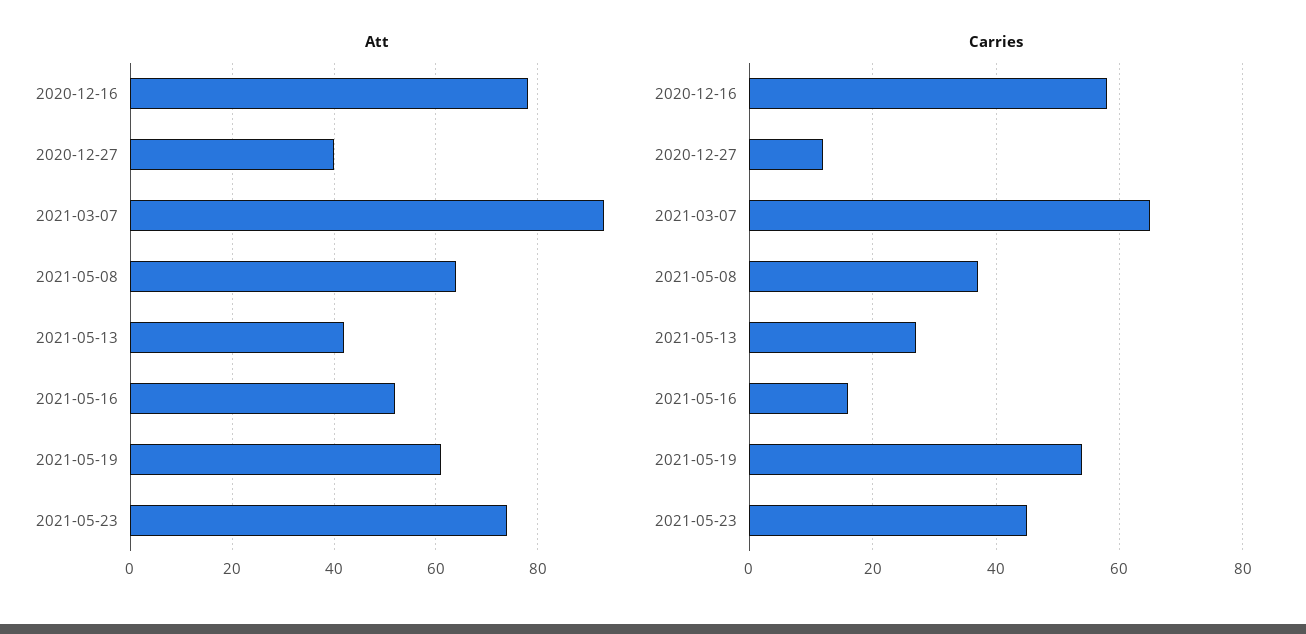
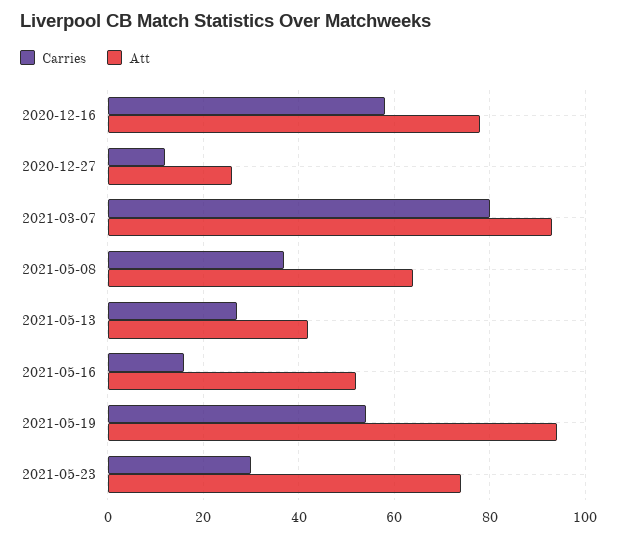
Att, 2020-12-27: 40 -> 25
Att, 2021-05-19: 60 -> 95
Carries, 2021-03-07: 65 -> 80
Carries, 2021-05-23: 45 -> 30

